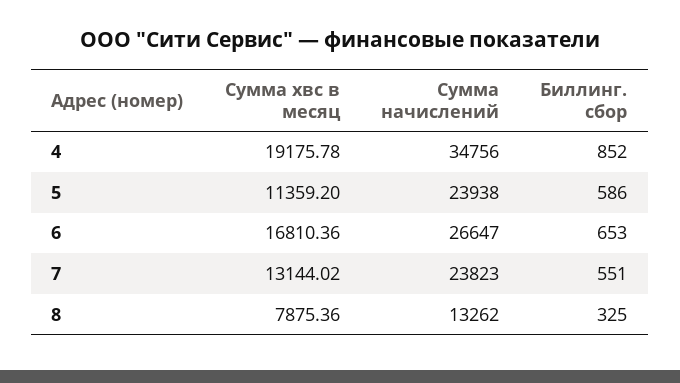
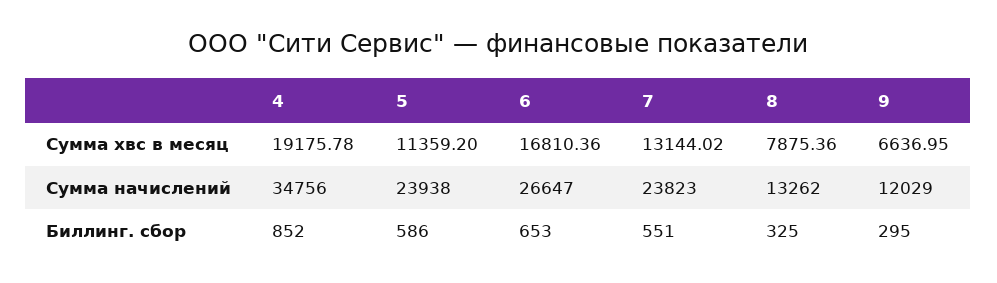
Сумма хвс в месяц, 9: none -> 6636.95
Сумма начислений, 9: none -> 12029
Биллинг. сбор, 9: none -> 295

